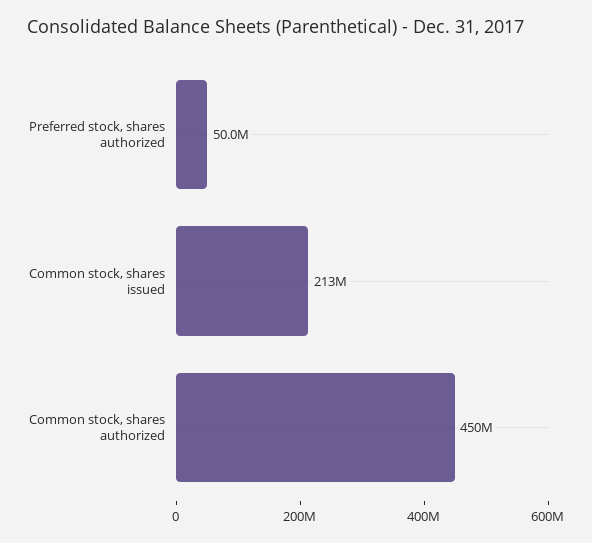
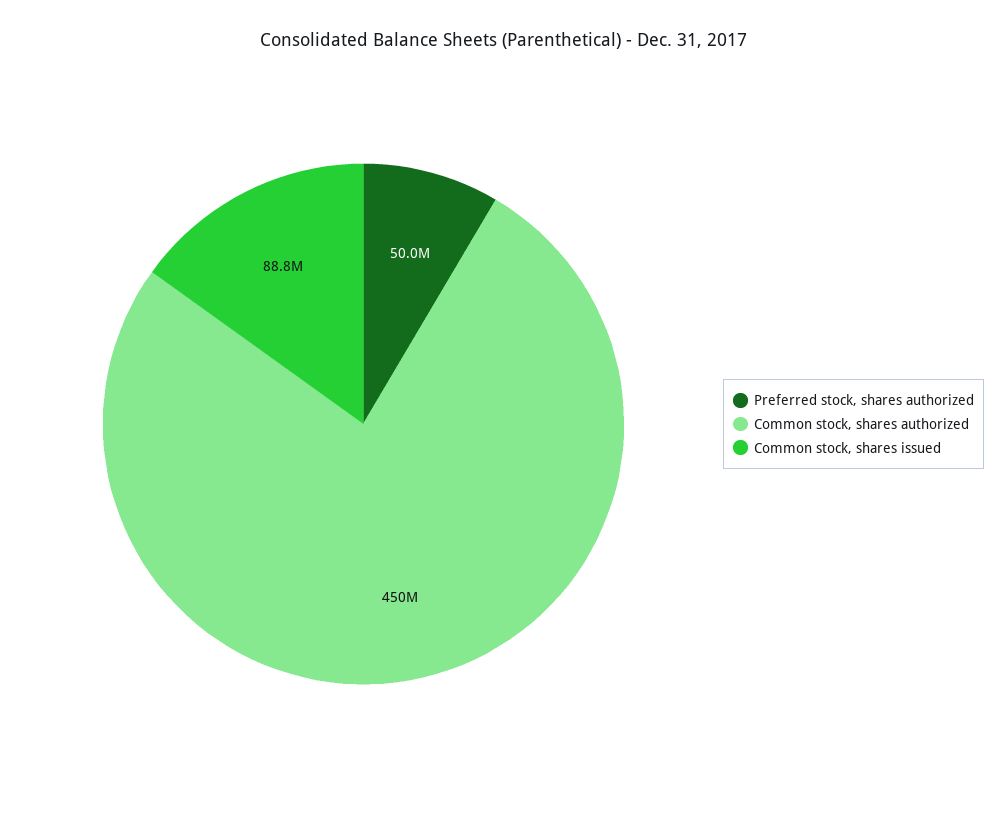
Common stock, shares issued: 213000000 -> 88800000

